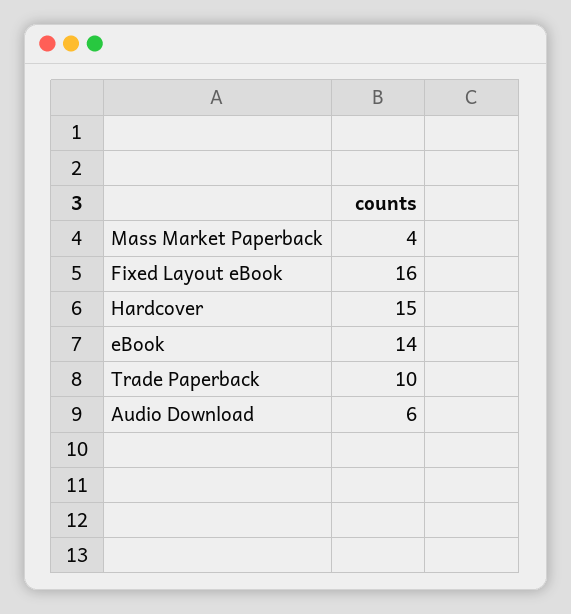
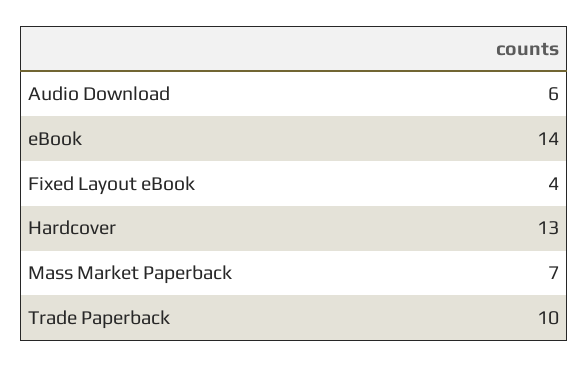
Mass Market Paperback: 4 -> 7
Fixed Layout eBook: 16 -> 4
Hardcover: 15 -> 13

